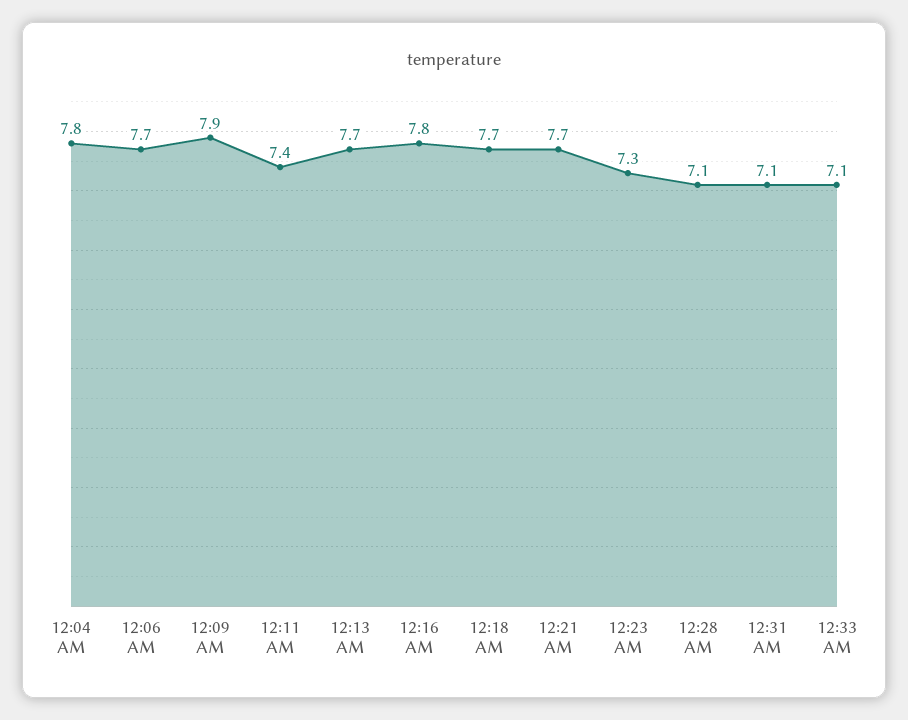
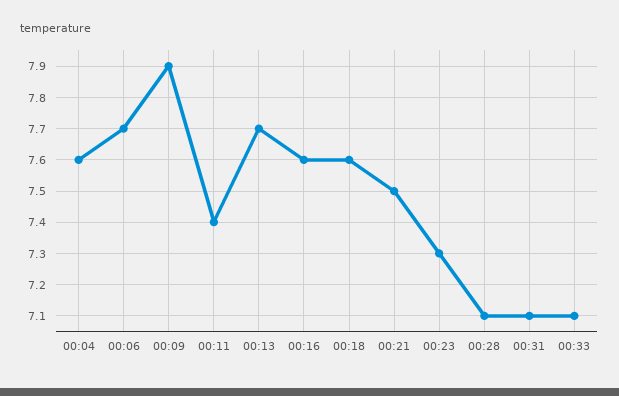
12:04 AM: 7.8 -> 7.6
12:16 AM: 7.8 -> 7.6
12:18 AM: 7.7 -> 7.6
12:21 AM: 7.7 -> 7.5

